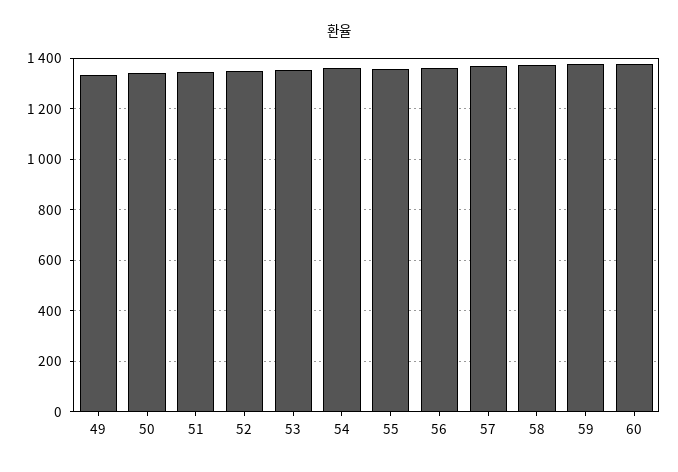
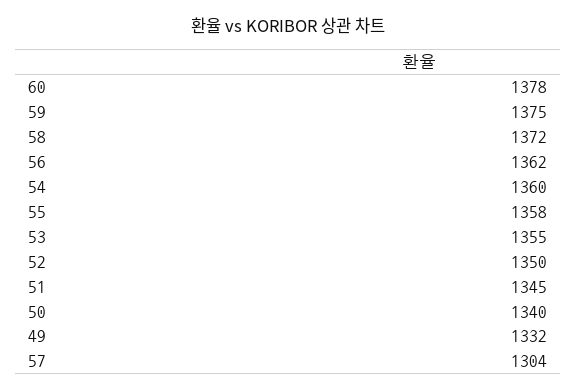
57: 1375 -> 1304

